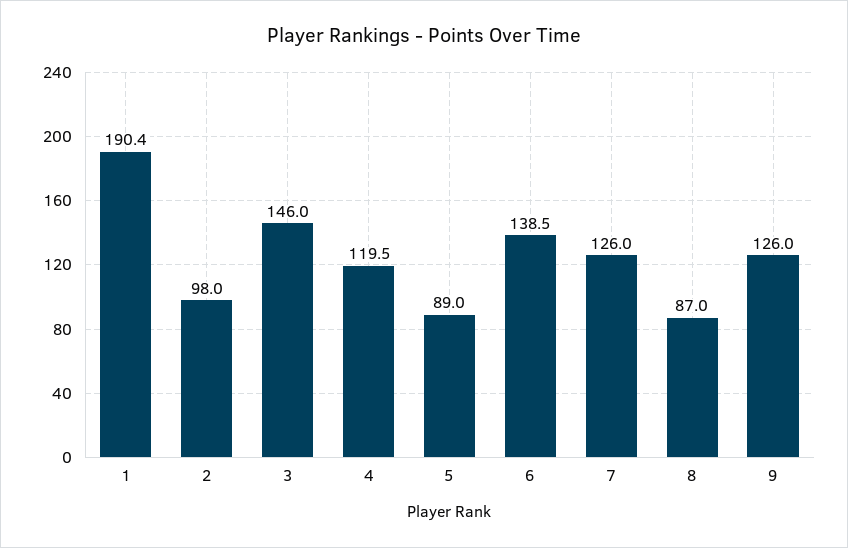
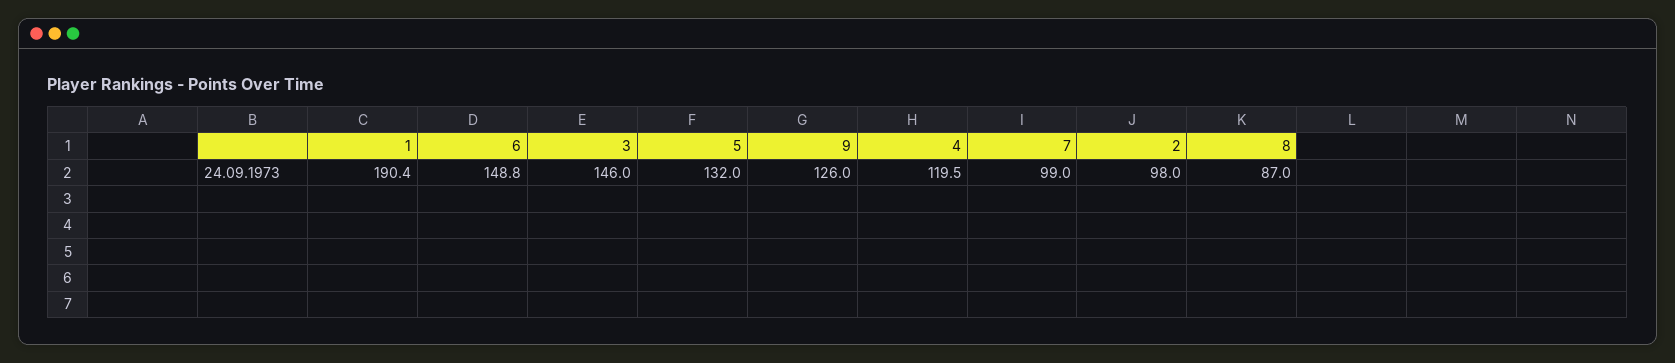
5: 89 -> 132
6: 138.5 -> 148.8
7: 126 -> 99

